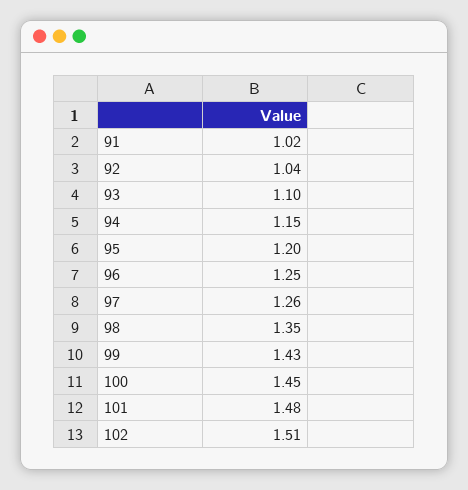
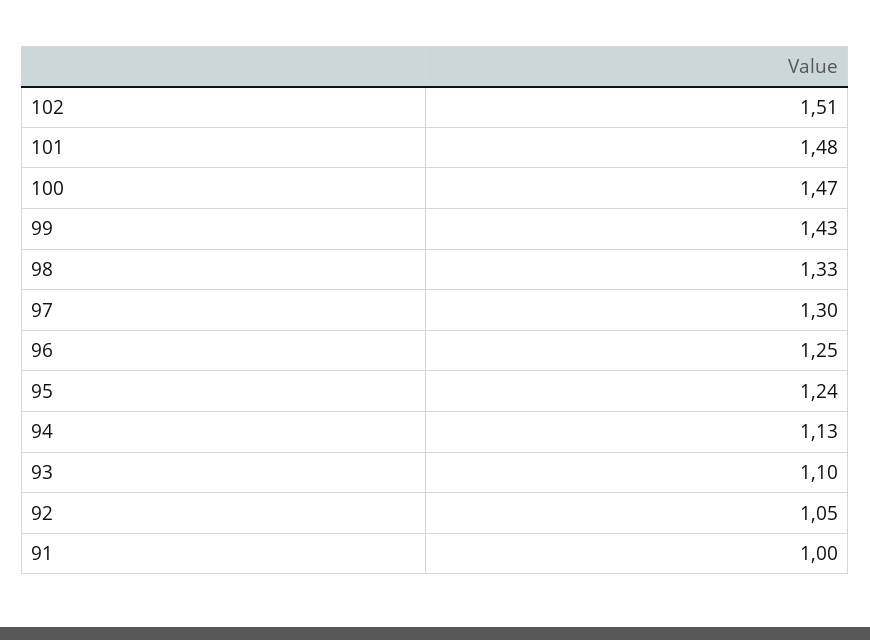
91: 1.02 -> 1
92: 1.04 -> 1.05
94: 1.15 -> 1.13
95: 1.2 -> 1.24
97: 1.26 -> 1.3
98: 1.35 -> 1.33
100: 1.45 -> 1.47

